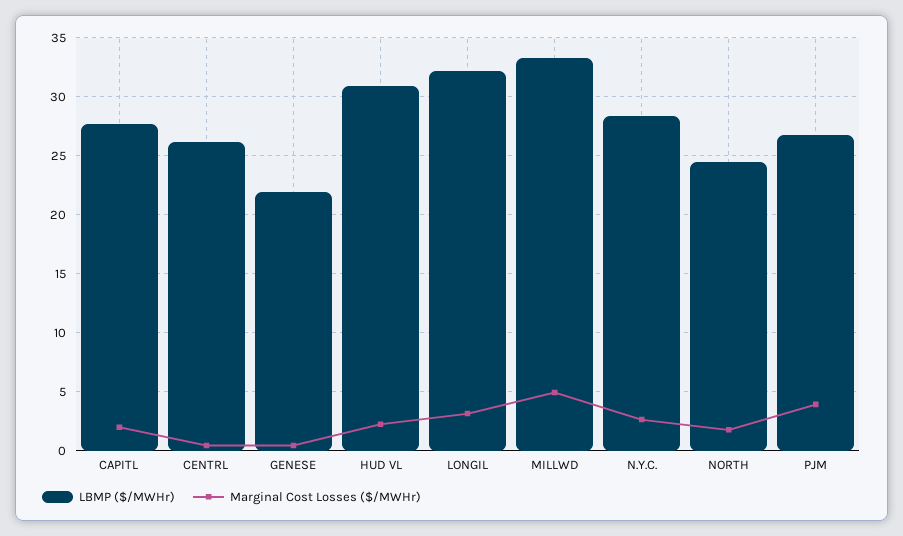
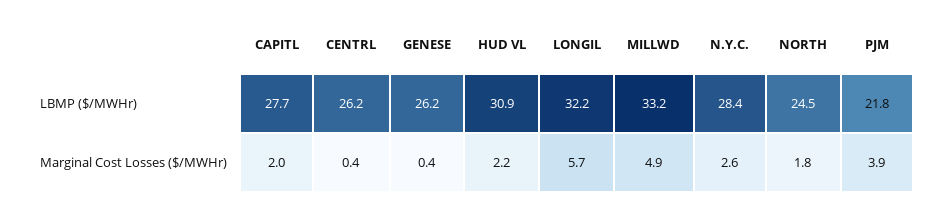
LBMP ($/MWHr), GENESE: 22 -> 26.2
Marginal Cost Losses ($/MWHr), LONGIL: 3 -> 5.7
LBMP ($/MWHr), PJM: 27 -> 21.8

